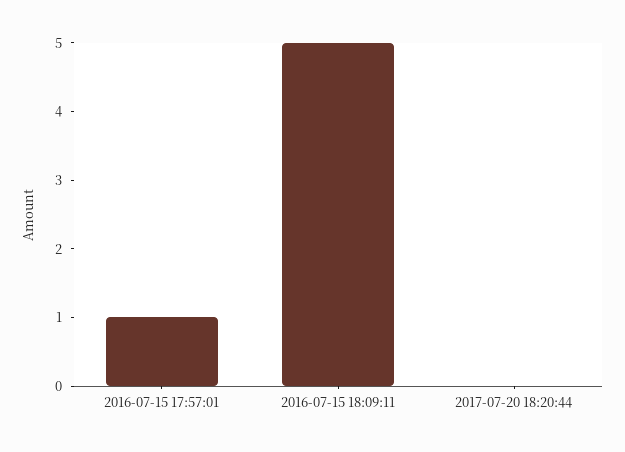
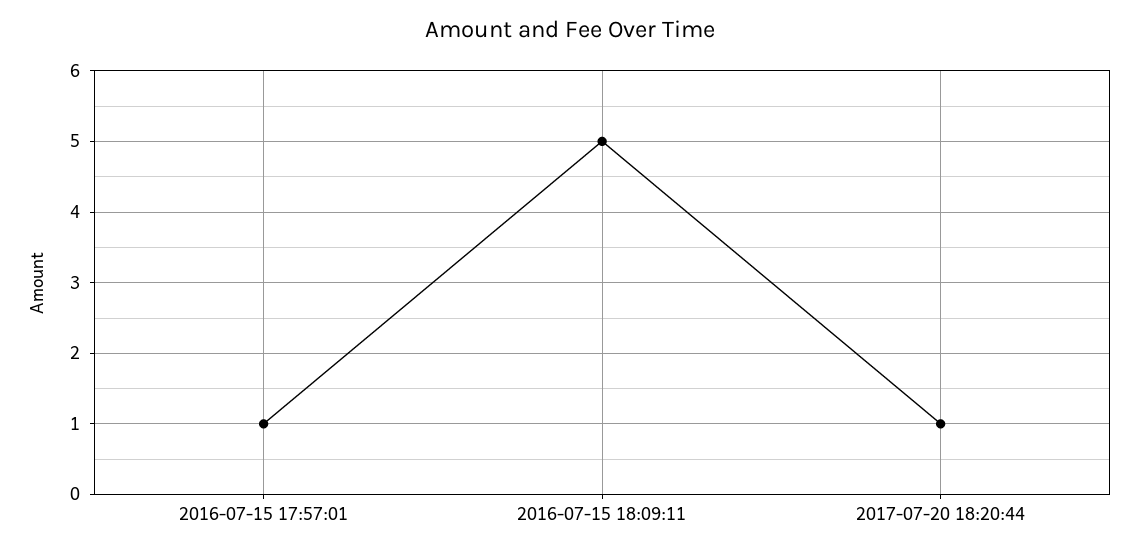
2017-07-20 18:20:44: 0 -> 1

